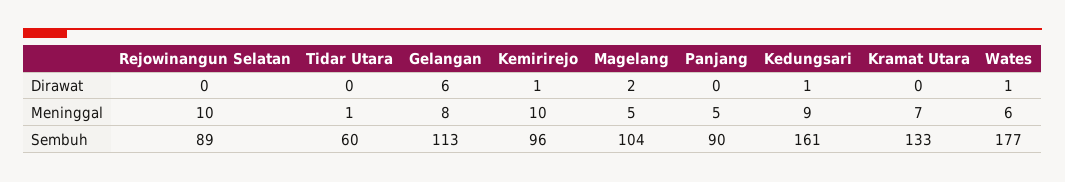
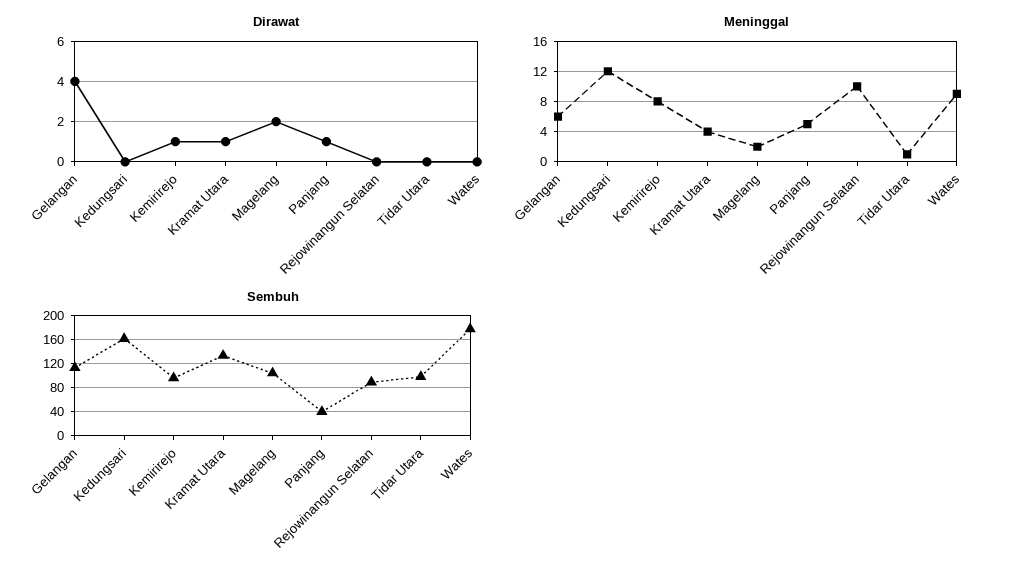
Dirawat, Gelangan: 6 -> 4
Dirawat, Panjang: 0 -> 1
Dirawat, Kedungsari: 1 -> 0
Dirawat, Kramat Utara: 0 -> 1
Dirawat, Wates: 1 -> 0
Meninggal, Gelangan: 8 -> 6
Meninggal, Kemirirejo: 10 -> 8
Meninggal, Magelang: 5 -> 2
Meninggal, Kedungsari: 9 -> 12
Meninggal, Kramat Utara: 7 -> 4
Meninggal, Wates: 6 -> 9
Sembuh, Tidar Utara: 60 -> 100
Sembuh, Panjang: 90 -> 40

